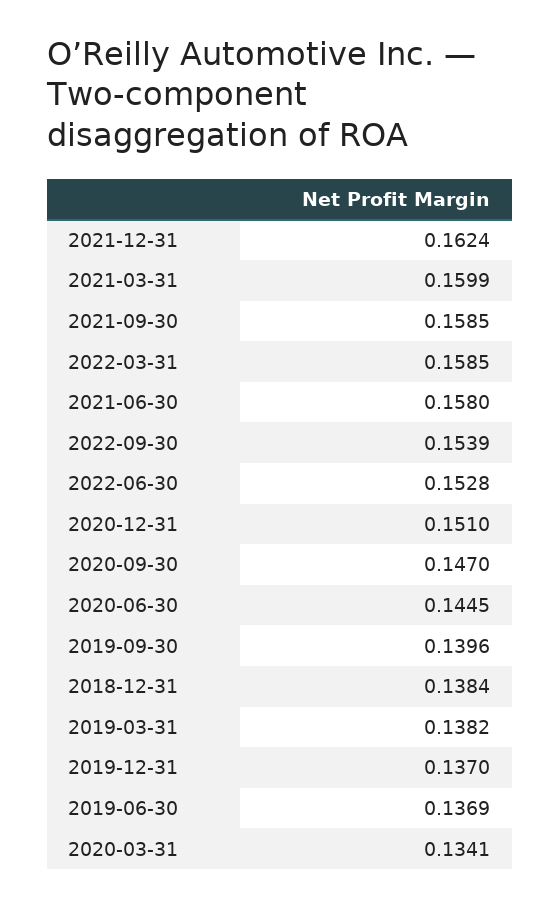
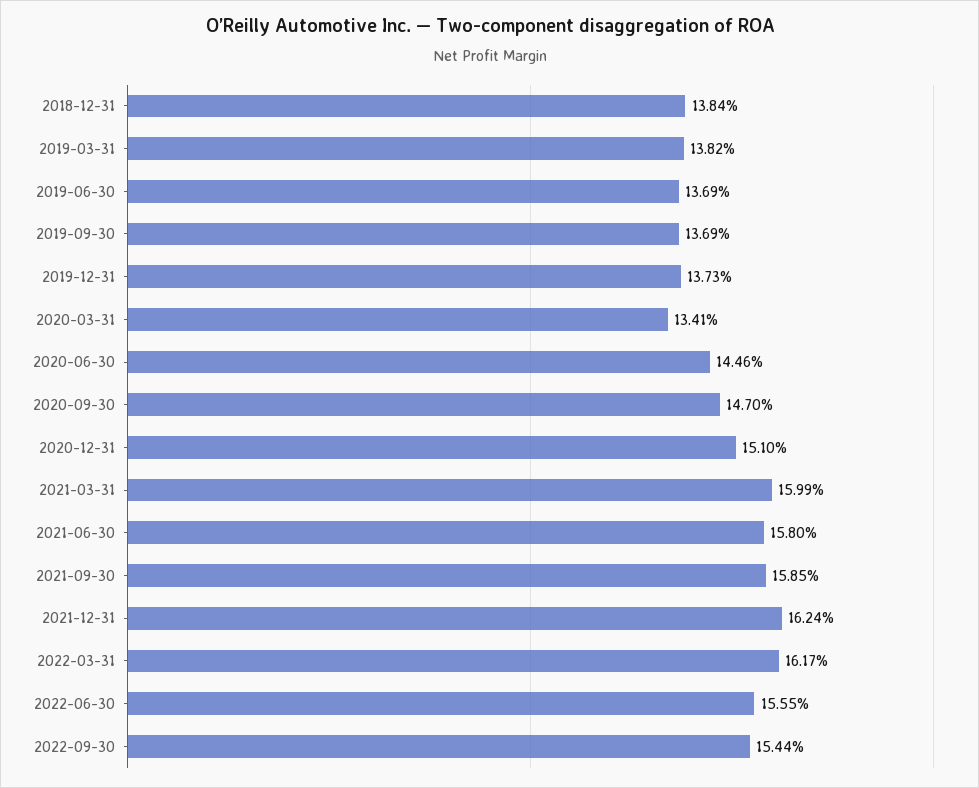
2022-03-31: 0.1585 -> 0.1617
2022-09-30: 0.1539 -> 0.1544
2022-06-30: 0.1528 -> 0.1555
2020-06-30: 0.1445 -> 0.1446
2019-09-30: 0.1396 -> 0.1369
2019-12-31: 0.137 -> 0.1373

